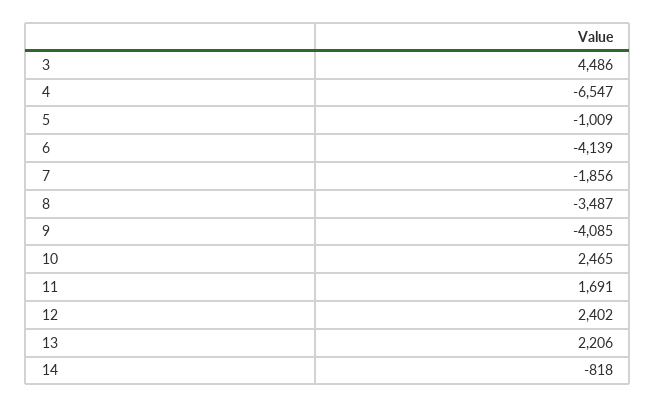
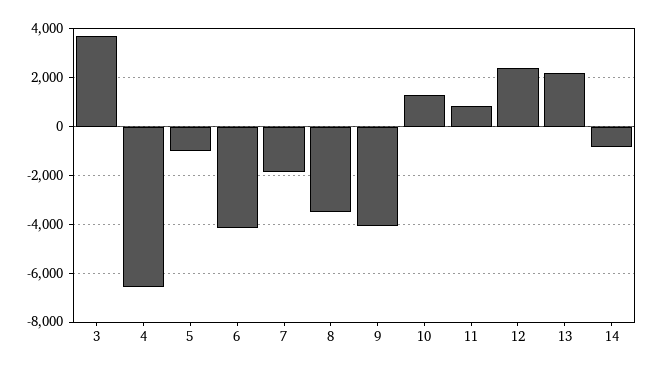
3: 4486 -> 3750
10: 2465 -> 1250
11: 1691 -> 750

